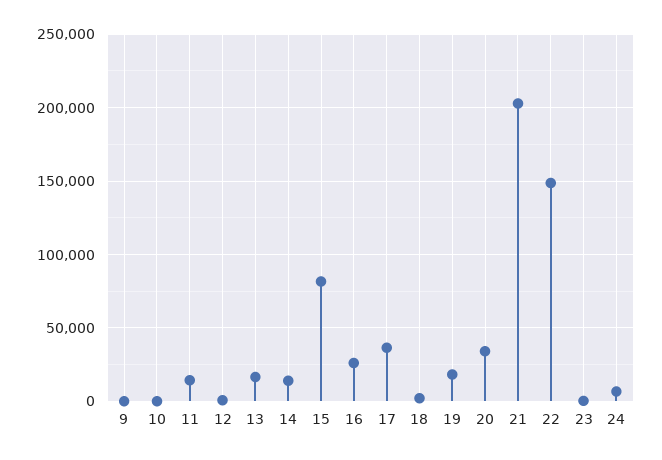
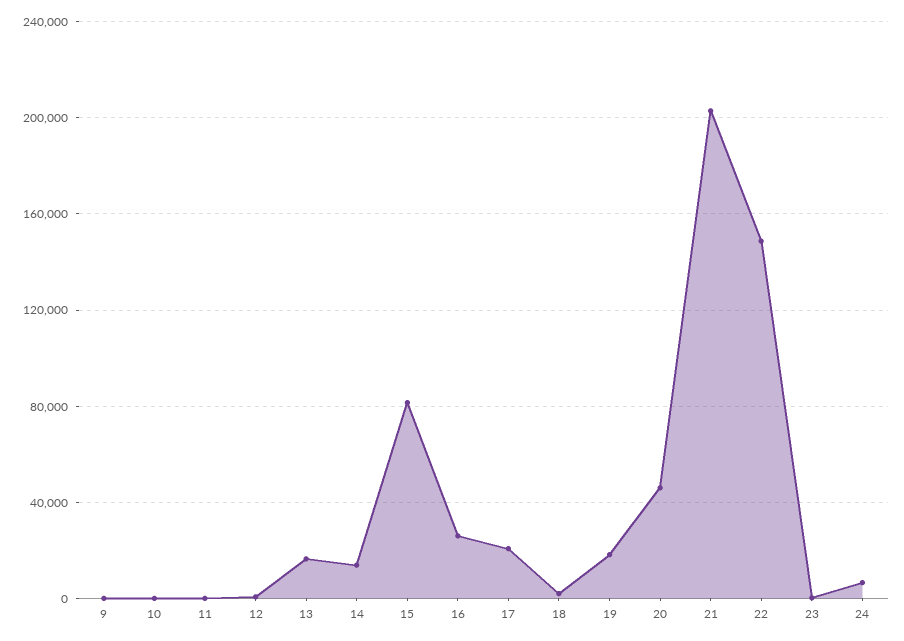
11: 15000 -> 0
17: 35000 -> 20000
20: 35000 -> 45000

